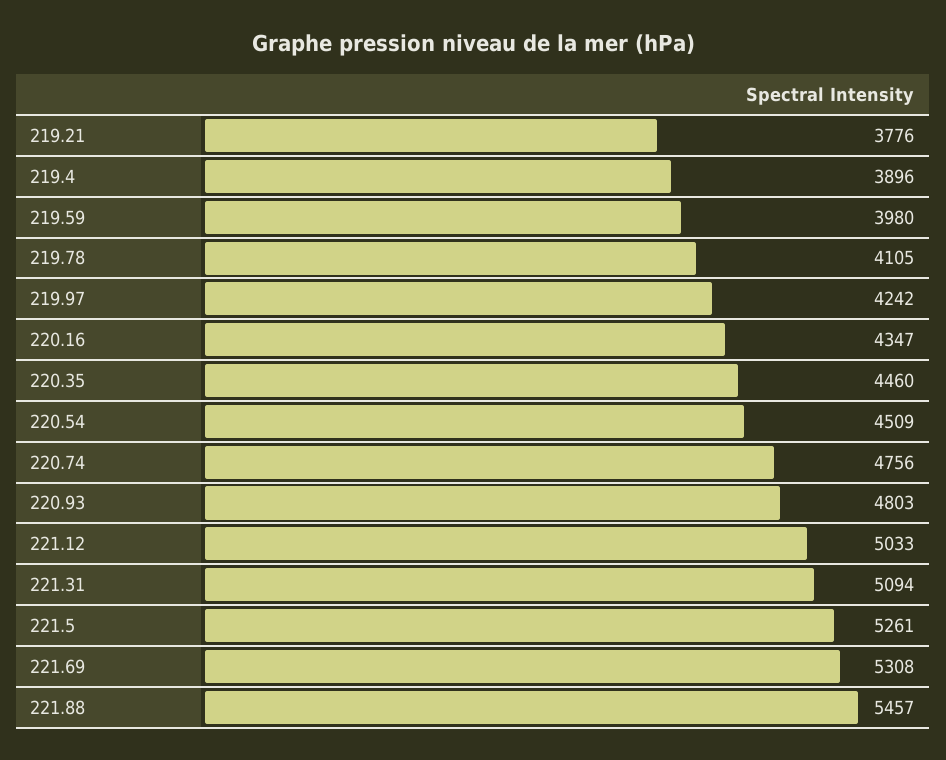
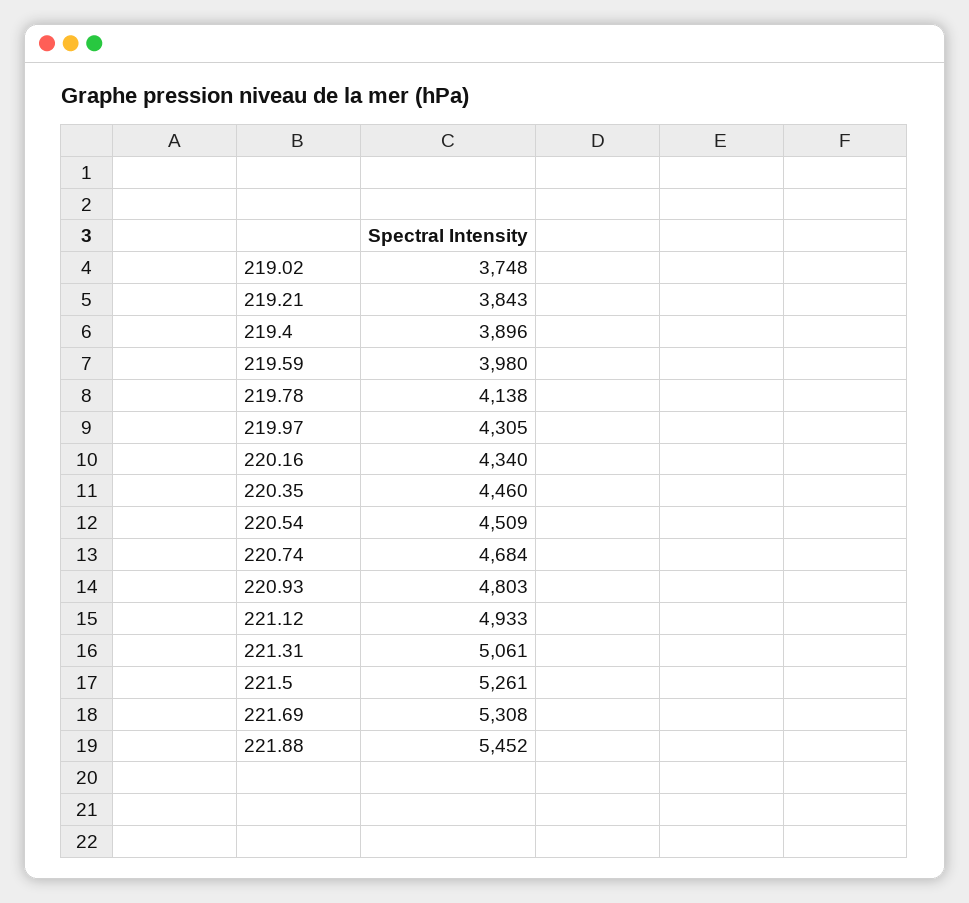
219.21: 3776 -> 3843
219.78: 4105 -> 4138
219.97: 4242 -> 4305
220.16: 4347 -> 4340
220.74: 4756 -> 4684
221.12: 5033 -> 4933
221.31: 5094 -> 5061
221.88: 5457 -> 5452
219.02: none -> 3748

